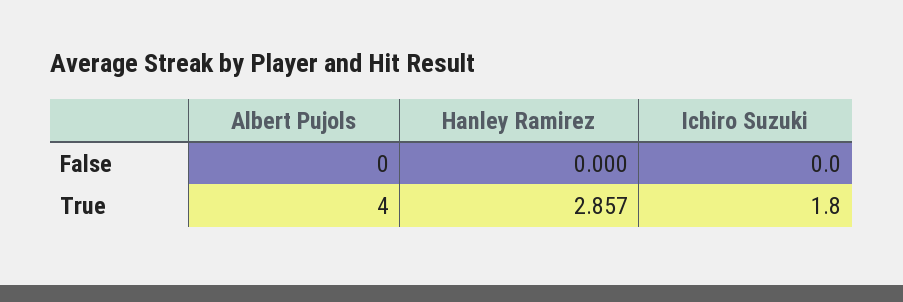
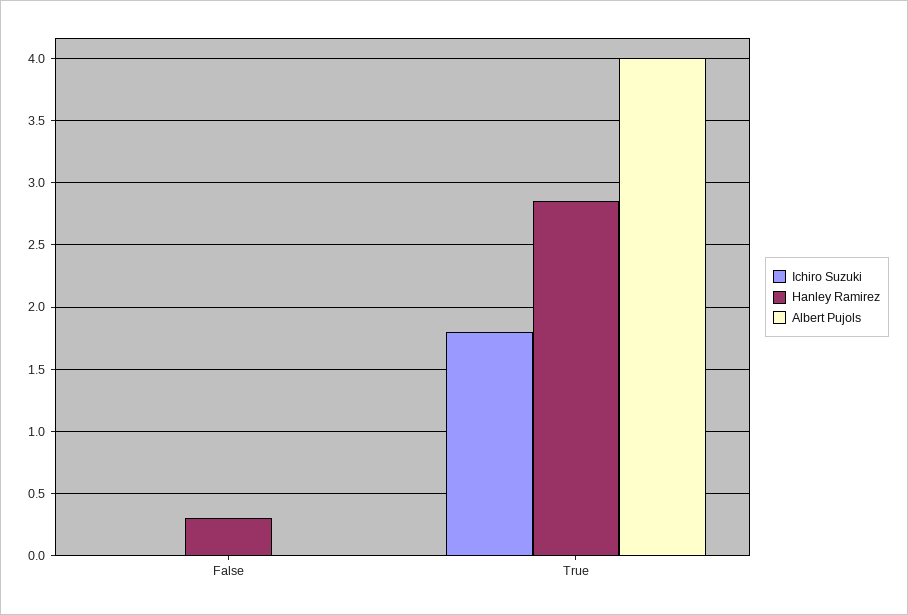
Hanley Ramirez, False: 0 -> 0.3

